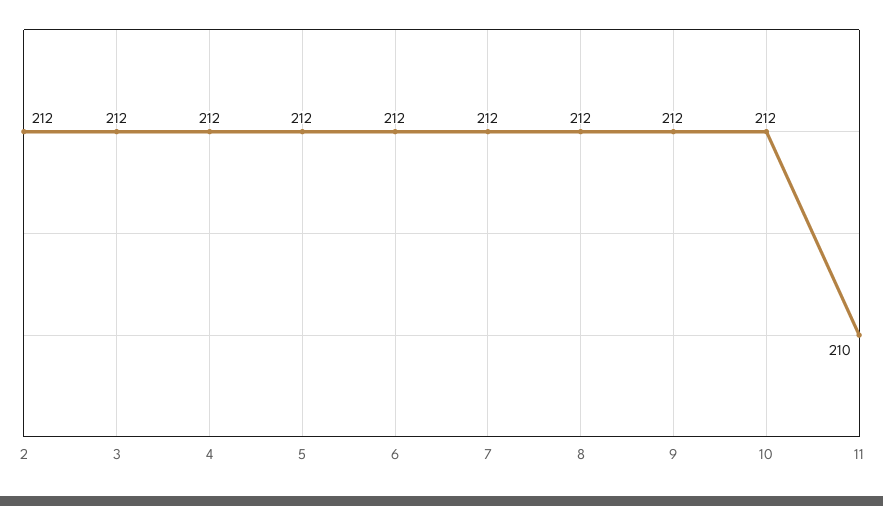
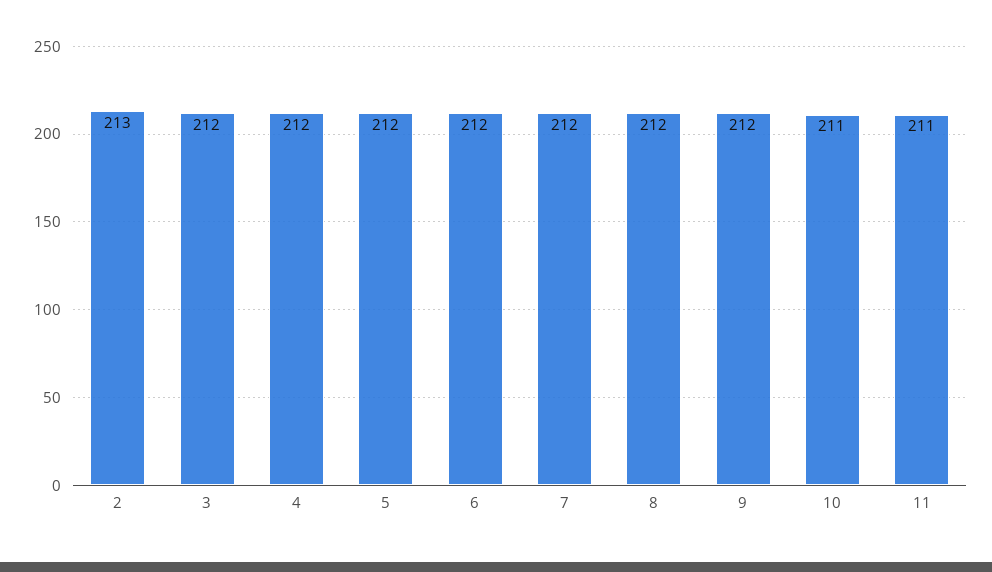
2: 212 -> 213
10: 212 -> 211
11: 210 -> 211

